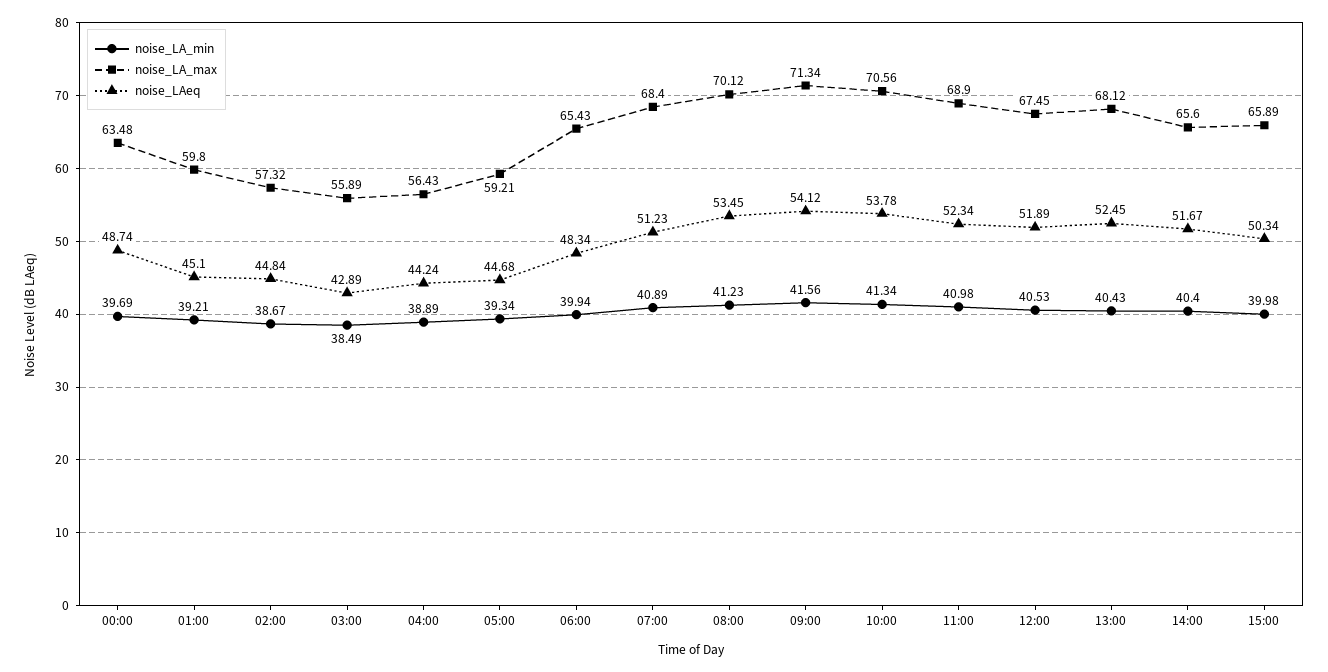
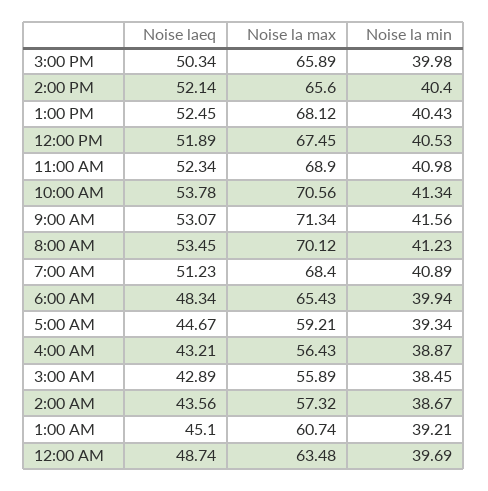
noise_LA_max, 01:00: 59.8 -> 60.74
noise_LAeq, 02:00: 44.84 -> 43.56
noise_LA_min, 03:00: 38.49 -> 38.45
noise_LA_min, 04:00: 38.89 -> 38.87
noise_LAeq, 04:00: 44.24 -> 43.21
noise_LAeq, 05:00: 44.68 -> 44.67
noise_LAeq, 09:00: 54.12 -> 53.07
noise_LAeq, 14:00: 51.67 -> 52.14

